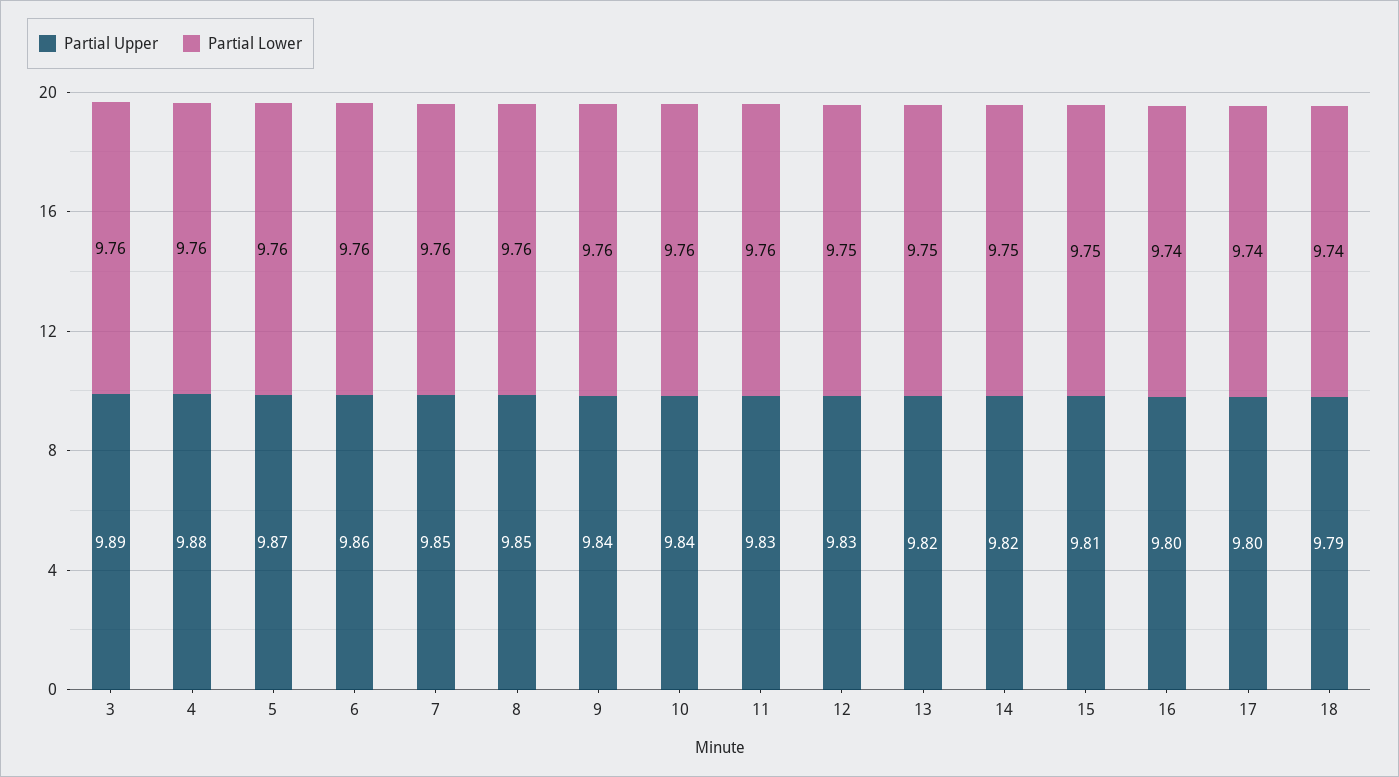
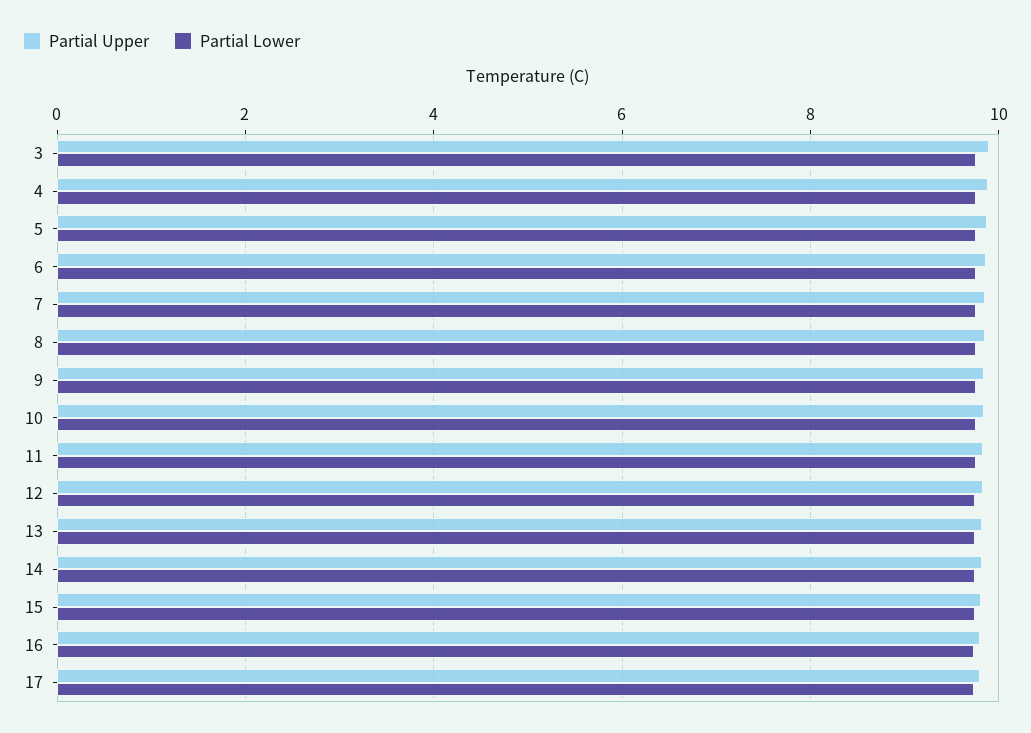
Partial Upper, 18: 9.79 -> none
Partial Lower, 18: 9.74 -> none

